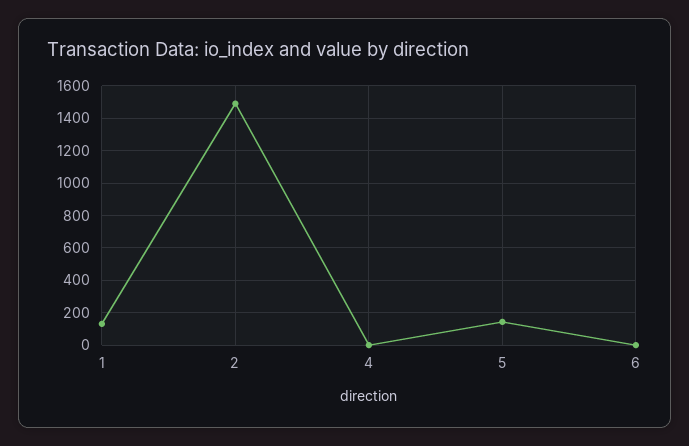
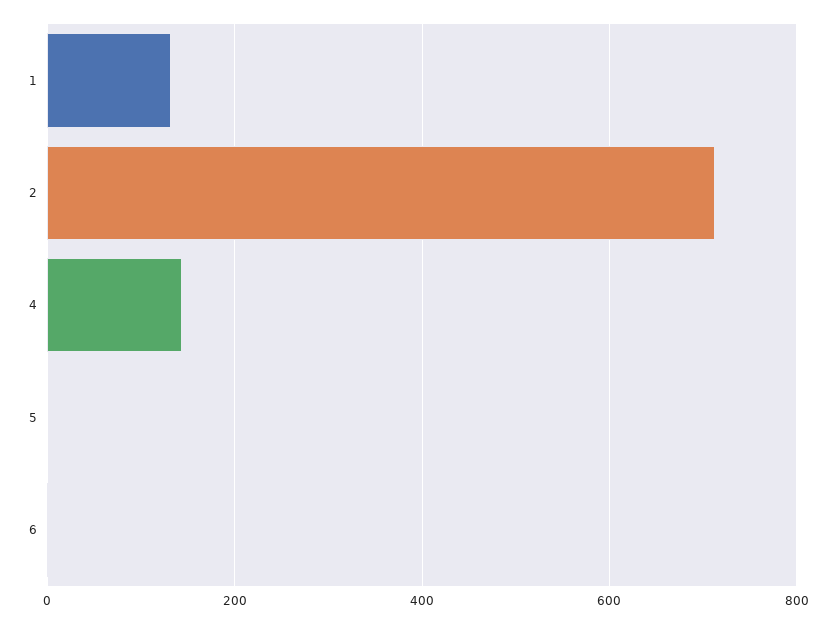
2: 1500 -> 720
4: 0 -> 140
5: 150 -> 0

